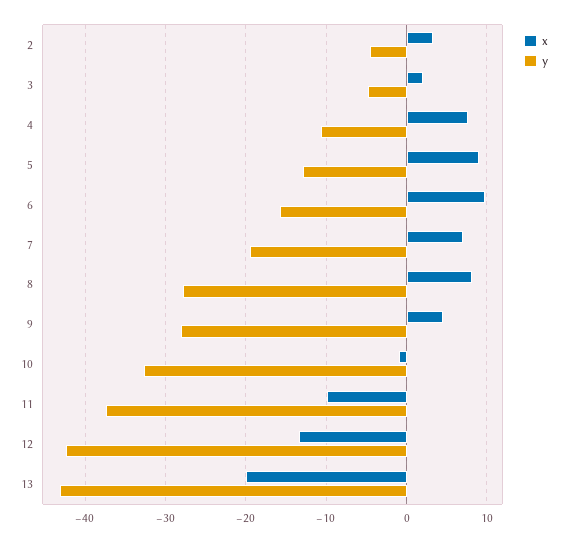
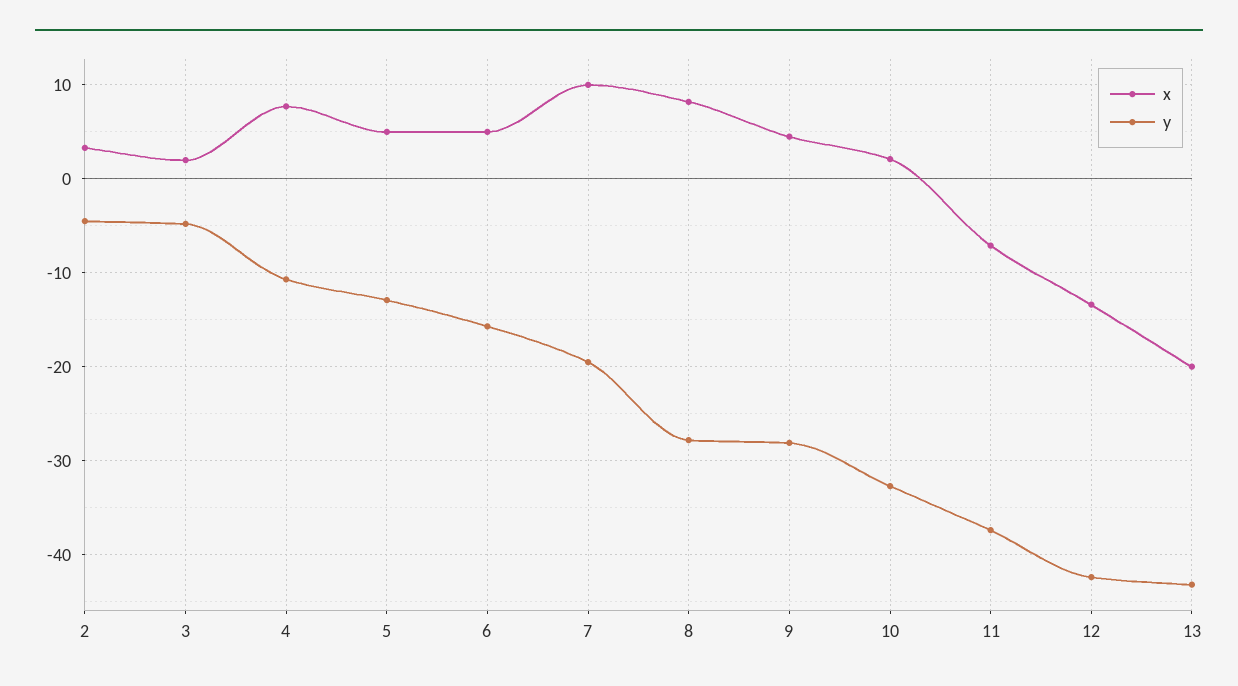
x, 5: 9 -> 5
x, 6: 10 -> 5
x, 7: 7 -> 10
x, 10: -1 -> 2
x, 11: -10 -> -7

